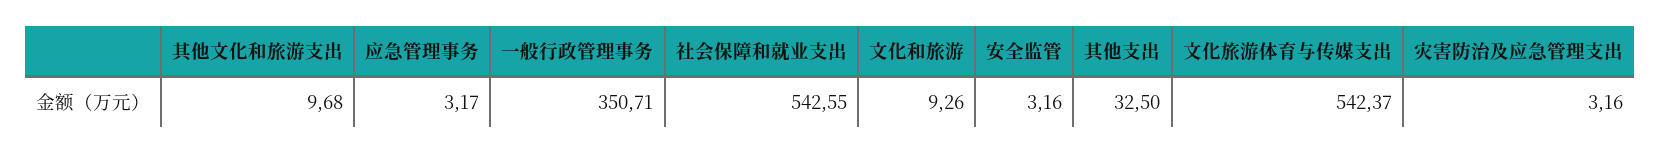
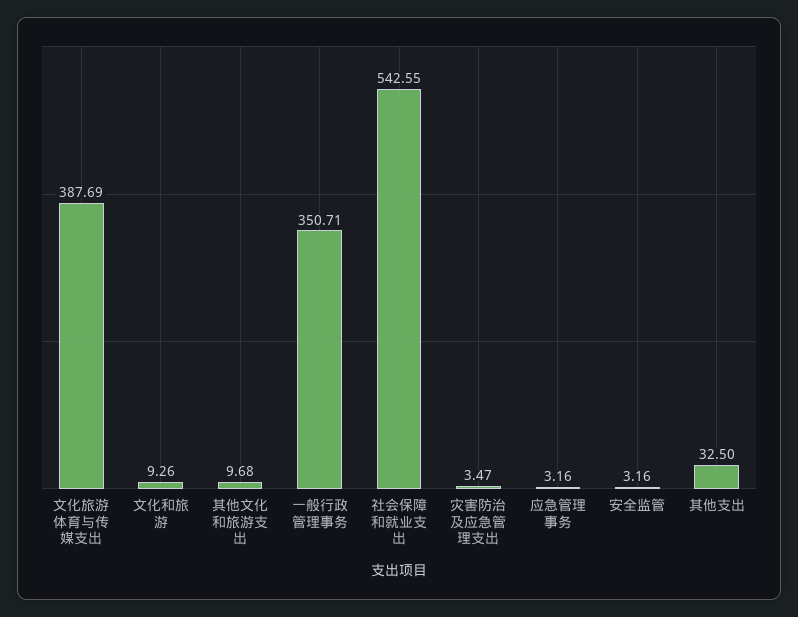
应急管理事务: 3.17 -> 3.16
文化旅游体育与传媒支出: 542.37 -> 387.69
灾害防治及应急管理支出: 3.16 -> 3.47

